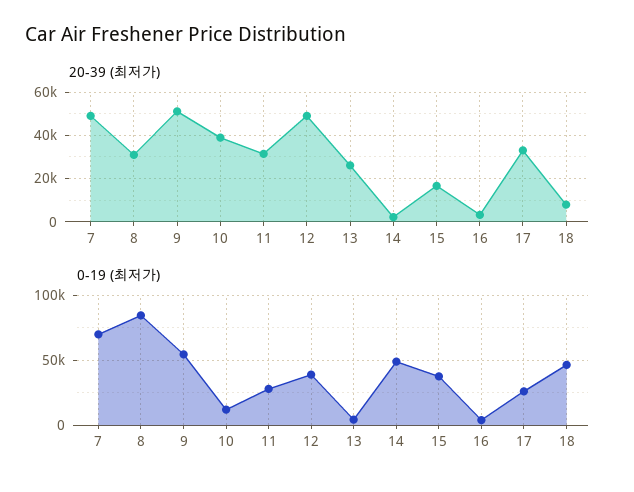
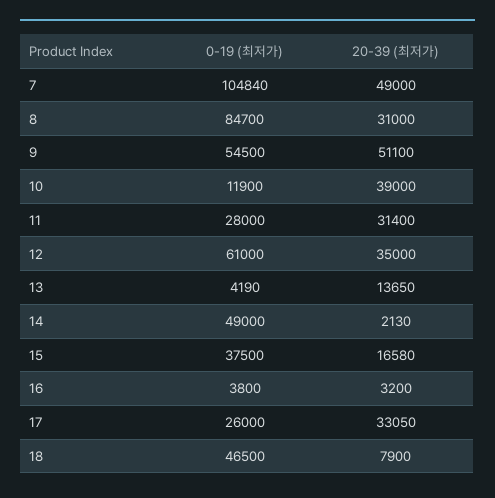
20-39 (최저가), 12: 50000 -> 35000
20-39 (최저가), 13: 25000 -> 13650
0-19 (최저가), 7: 70000 -> 104840
0-19 (최저가), 12: 40000 -> 61000

